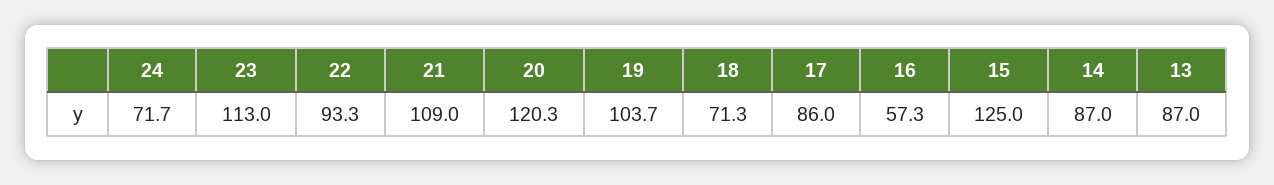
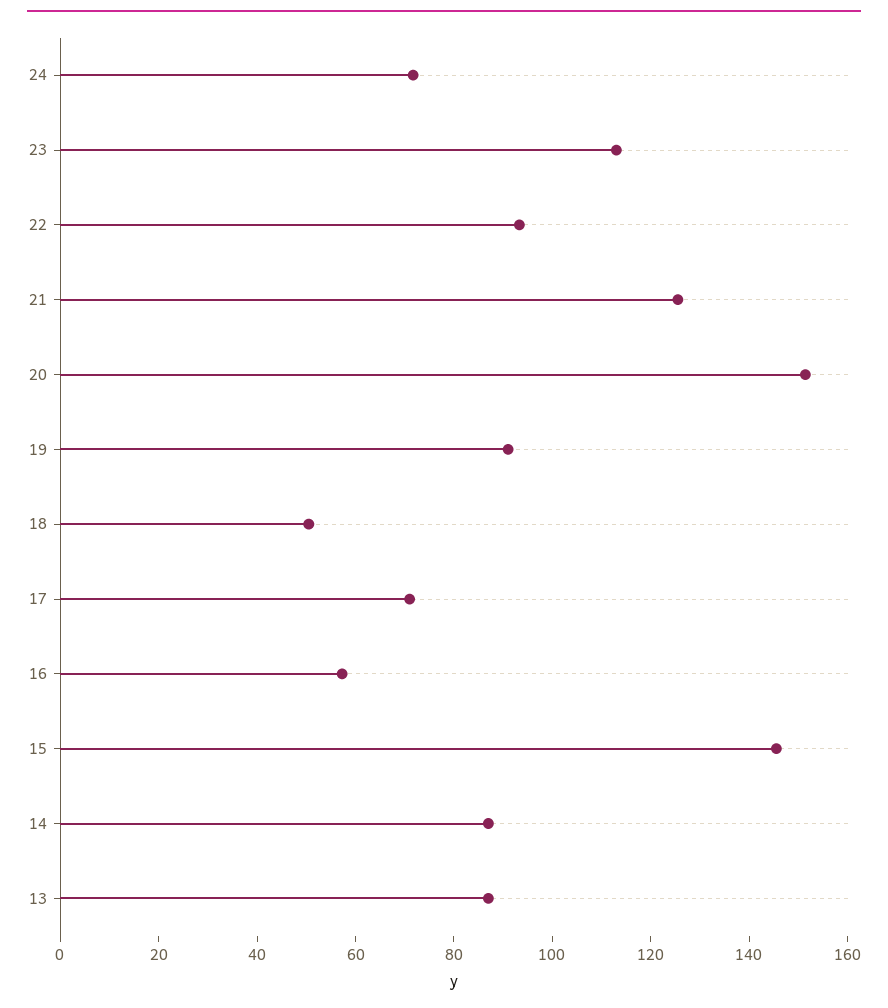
21: 109 -> 125
20: 120.3 -> 150
19: 103.7 -> 90
18: 71.3 -> 50
17: 86 -> 70
15: 125 -> 145

